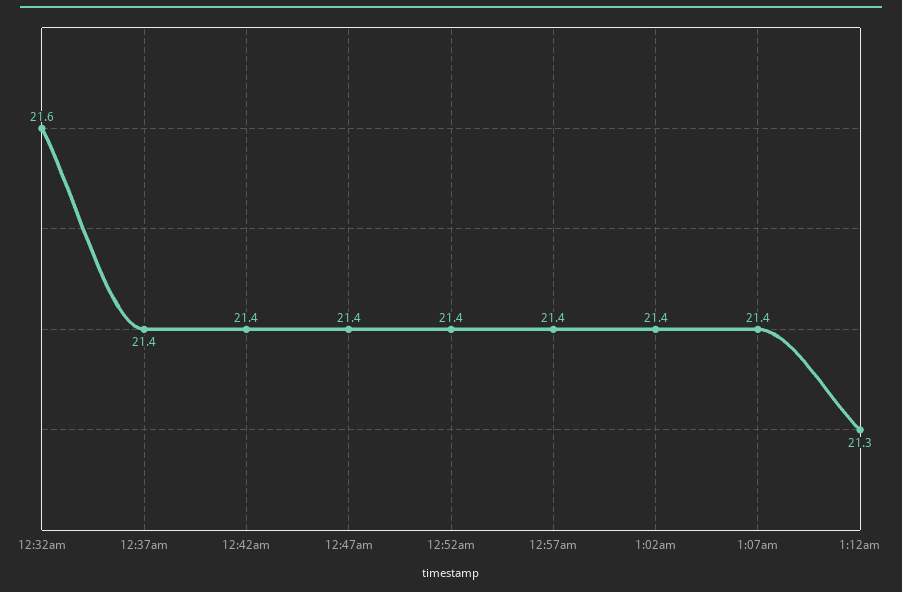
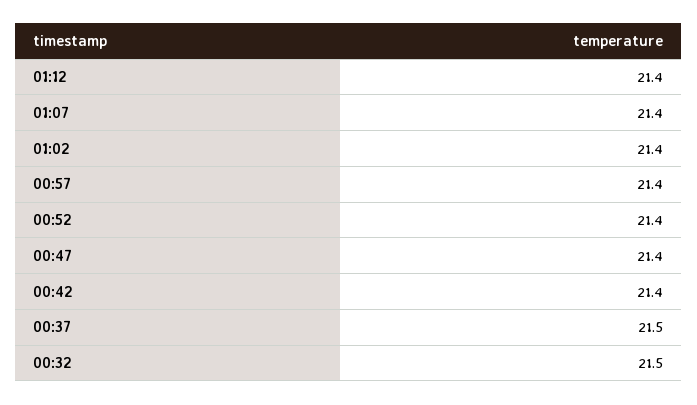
12:32am: 21.6 -> 21.5
12:37am: 21.4 -> 21.5
1:12am: 21.3 -> 21.4

